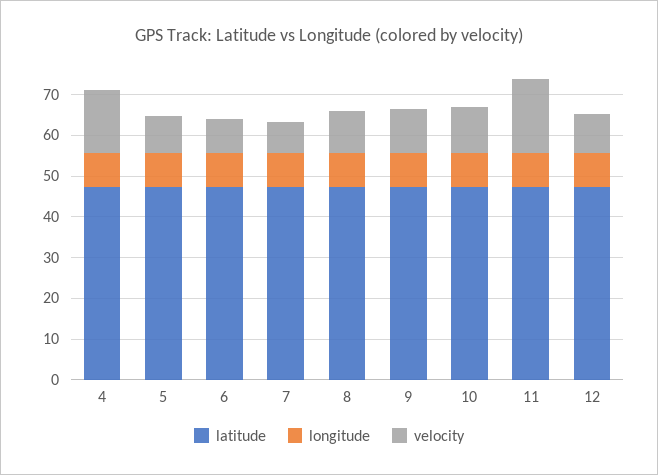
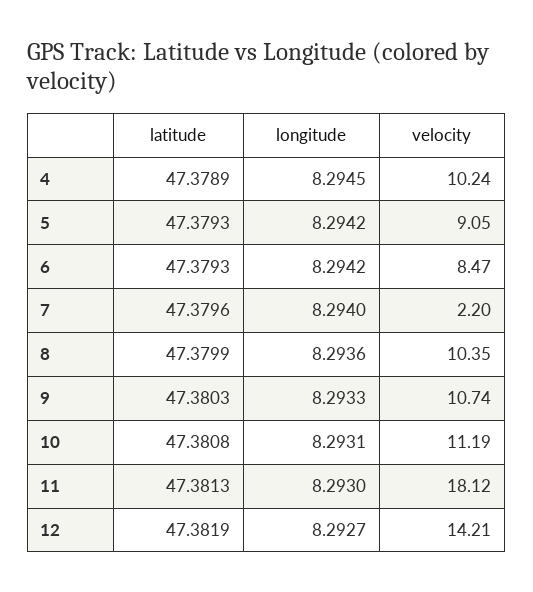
velocity, 4: 16 -> 10.24
velocity, 7: 8 -> 2.2
velocity, 12: 10 -> 14.21

